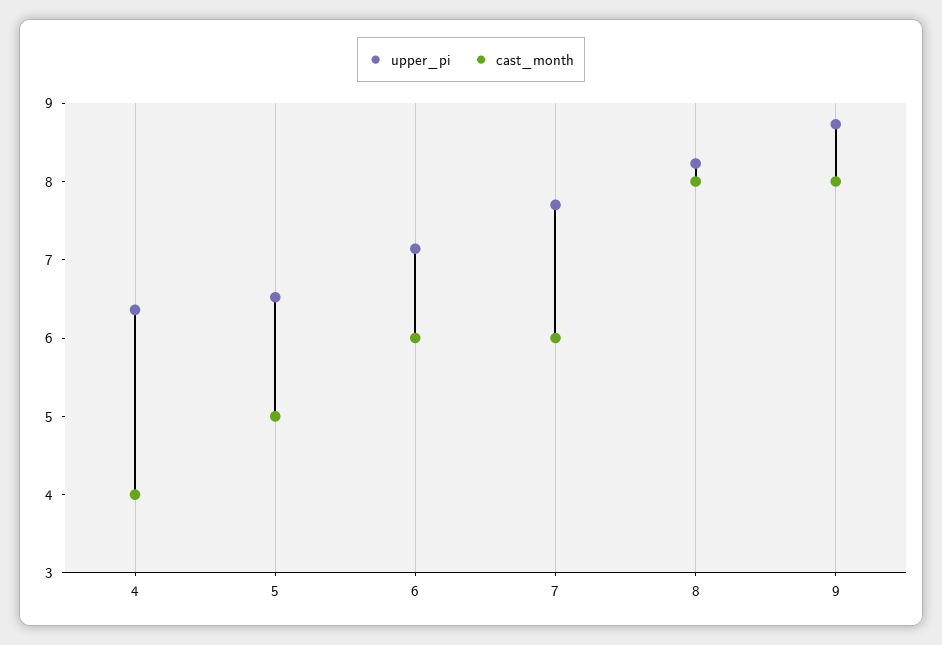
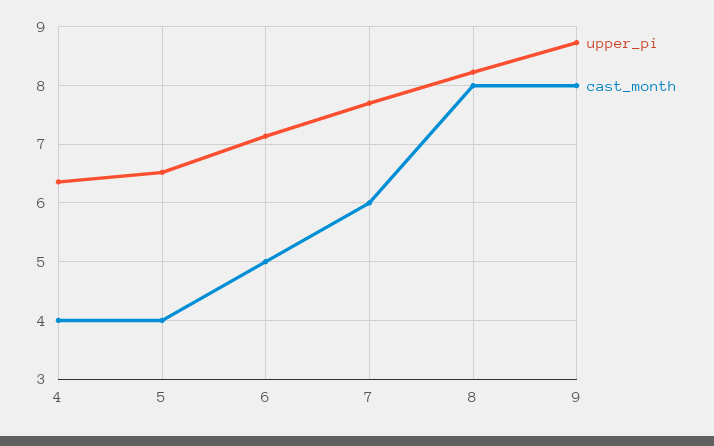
cast_month, 5: 5 -> 4
cast_month, 6: 6 -> 5

